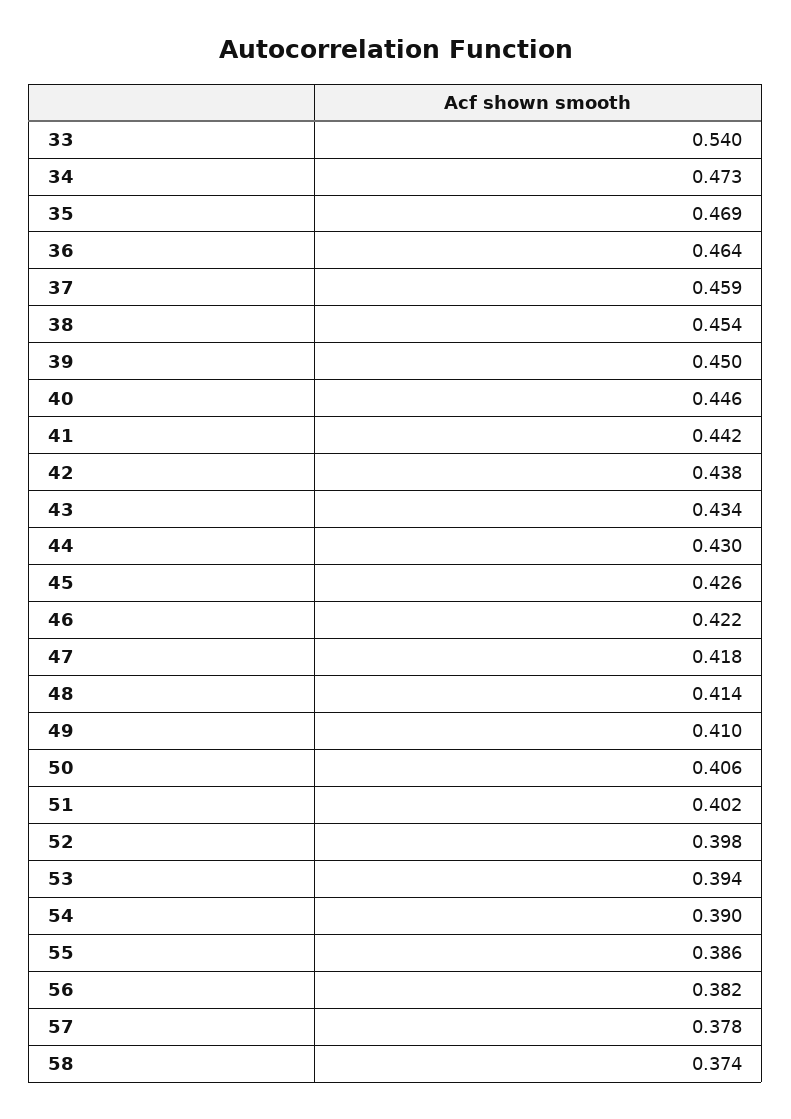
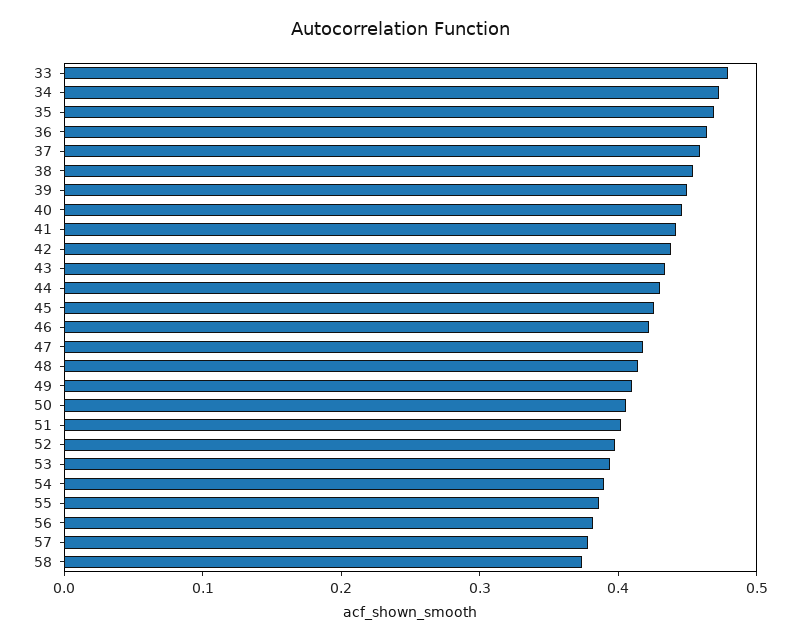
33: 0.54 -> 0.48

